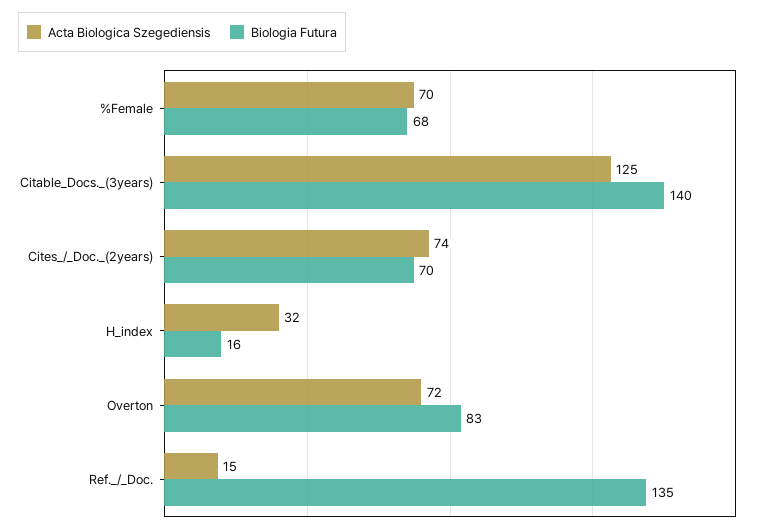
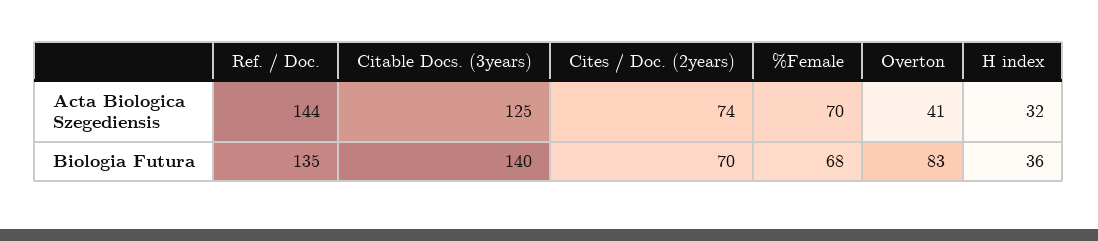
Biologia Futura, H_index: 16 -> 36
Acta Biologica Szegediensis, Overton: 72 -> 41
Acta Biologica Szegediensis, Ref._/_Doc.: 15 -> 144

